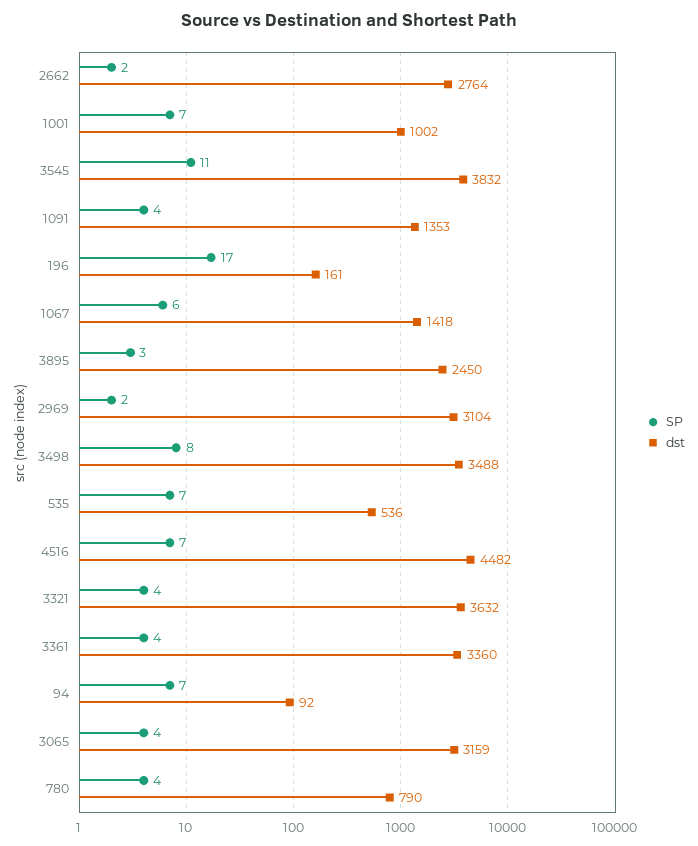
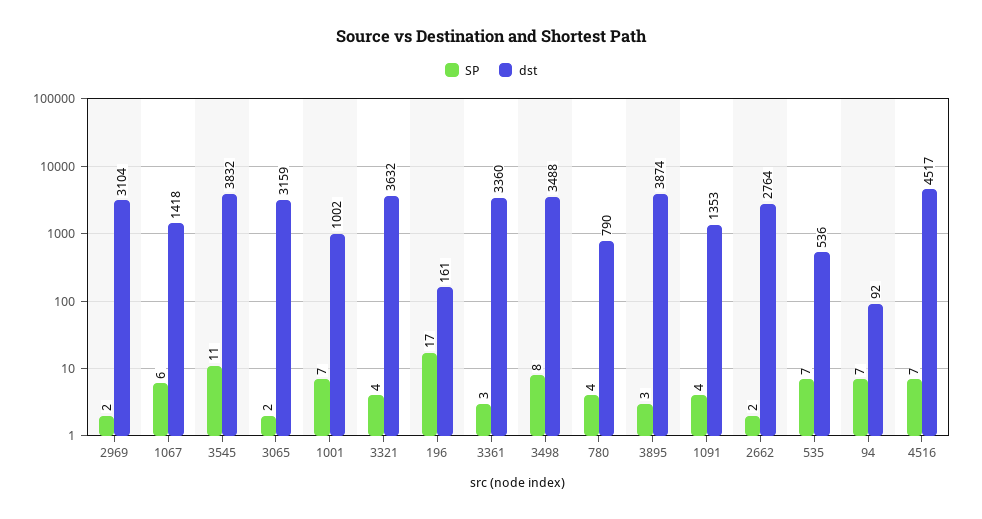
dst, 3895: 2450 -> 3874
dst, 4516: 4482 -> 4517
SP, 3361: 4 -> 3
SP, 3065: 4 -> 2

